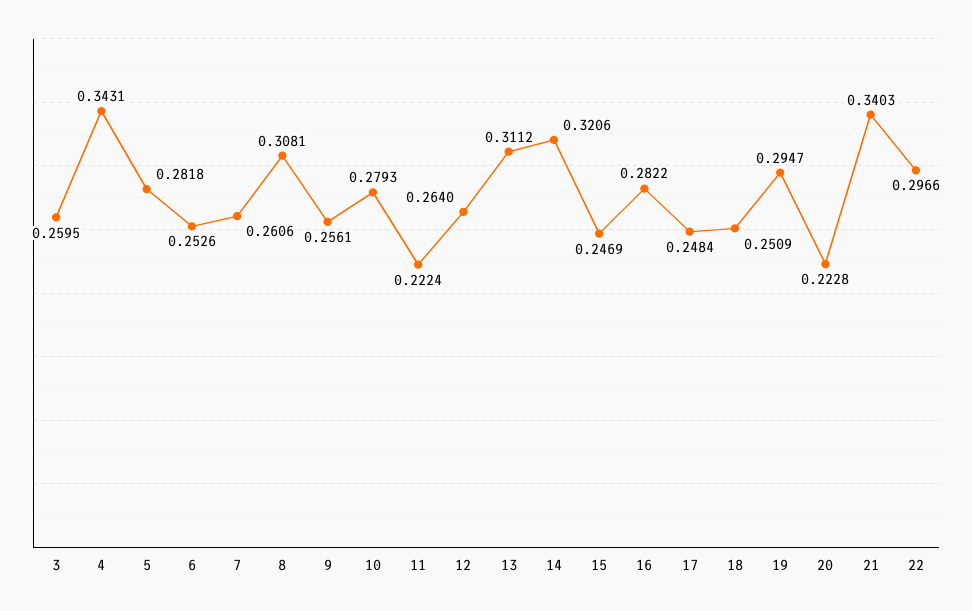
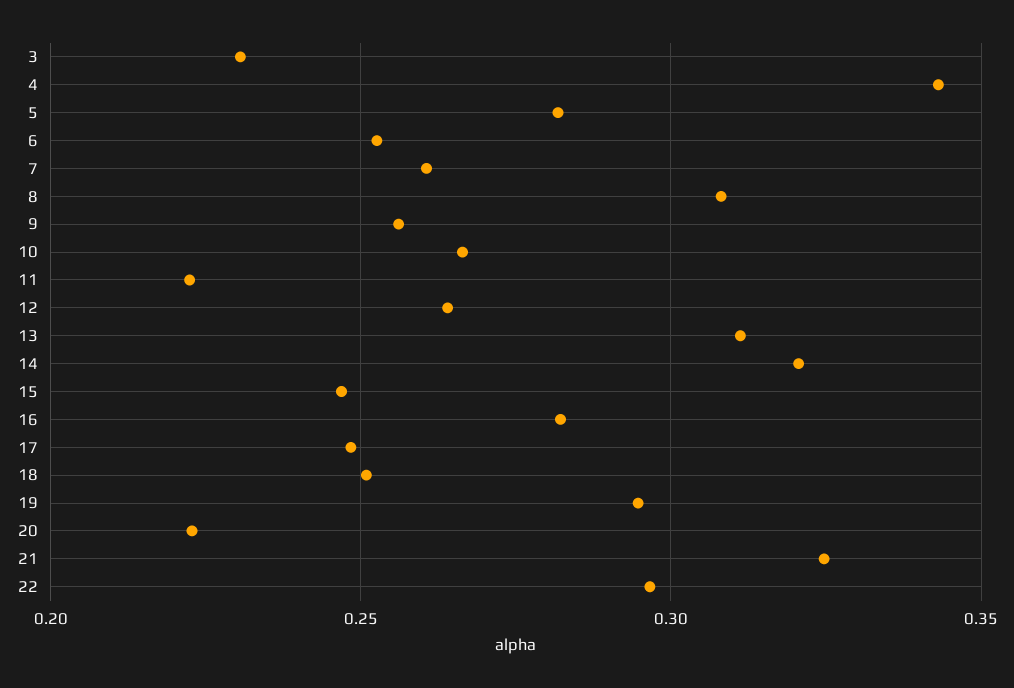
3: 0.2595 -> 0.23
10: 0.2793 -> 0.265
21: 0.3403 -> 0.325

